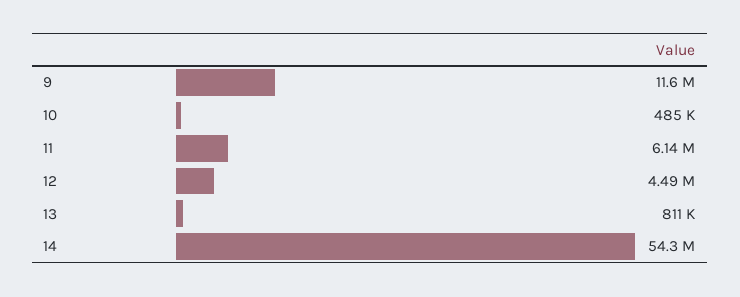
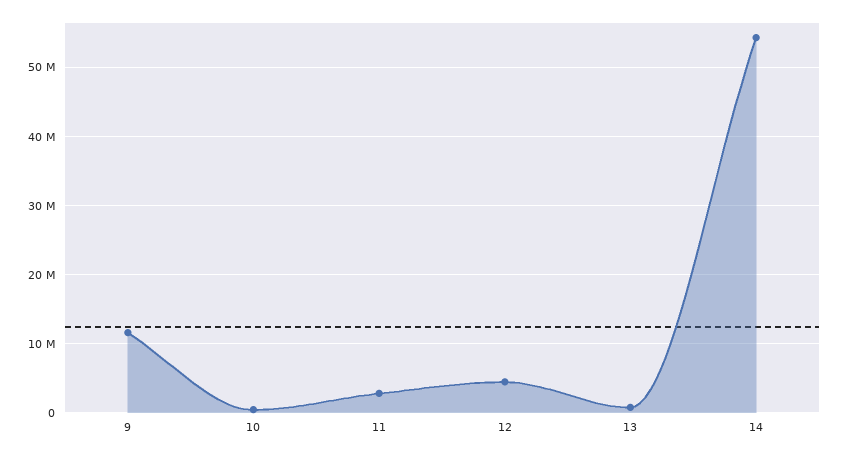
11: 6140000 -> 3000000

